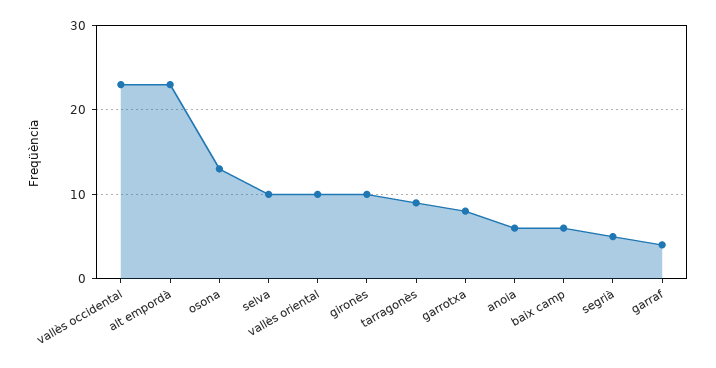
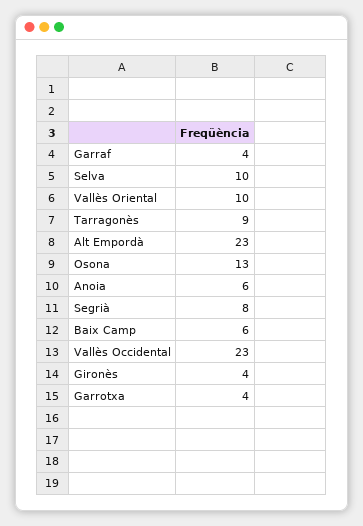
gironès: 10 -> 4
garrotxa: 8 -> 4
segrià: 5 -> 8

